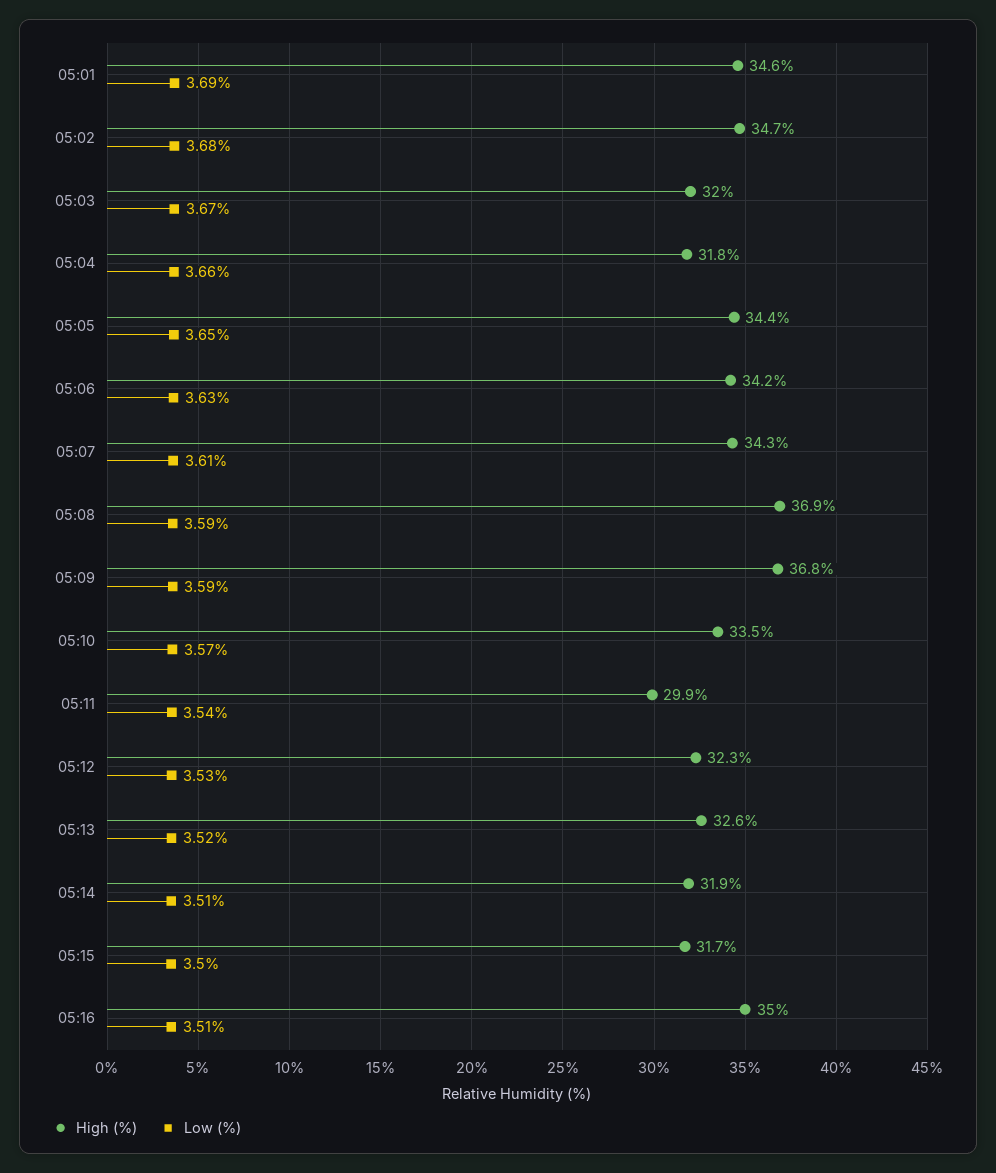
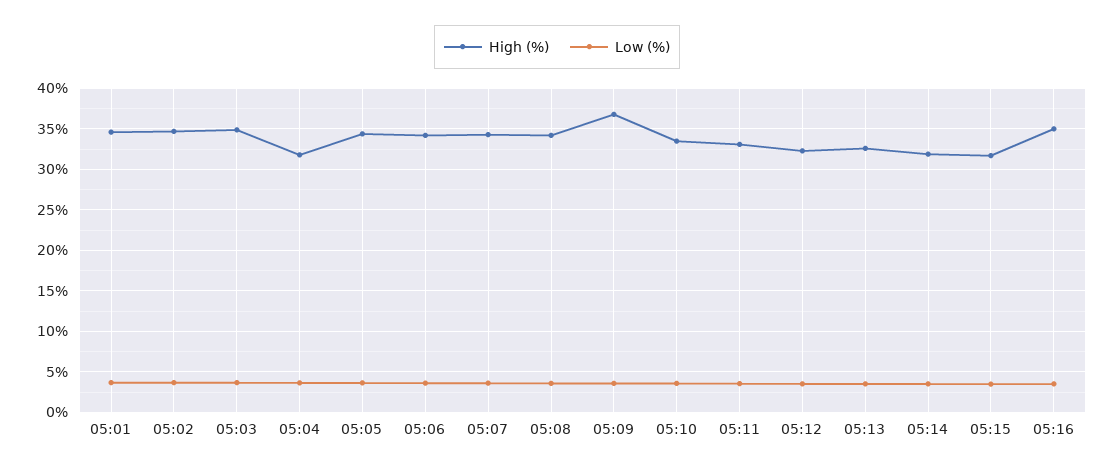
High (%), 05:03: 32 -> 35
High (%), 05:08: 36.9 -> 34
High (%), 05:11: 29.9 -> 33

